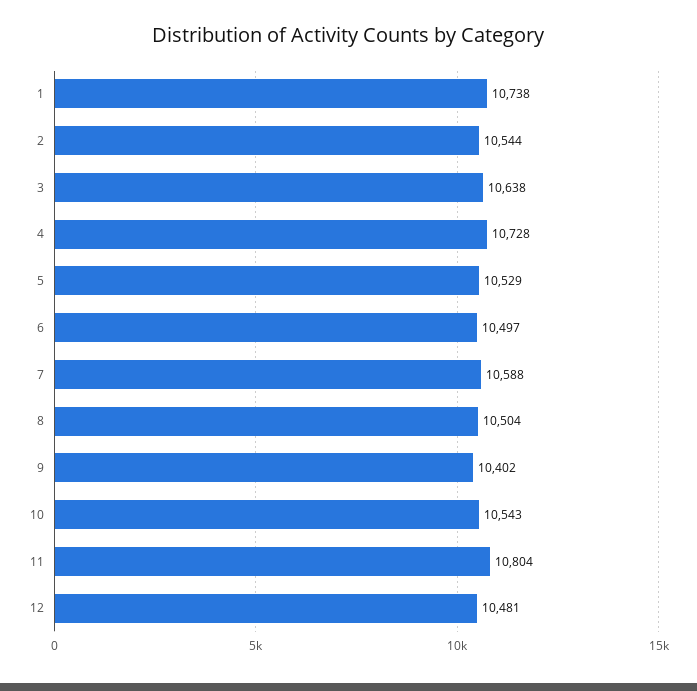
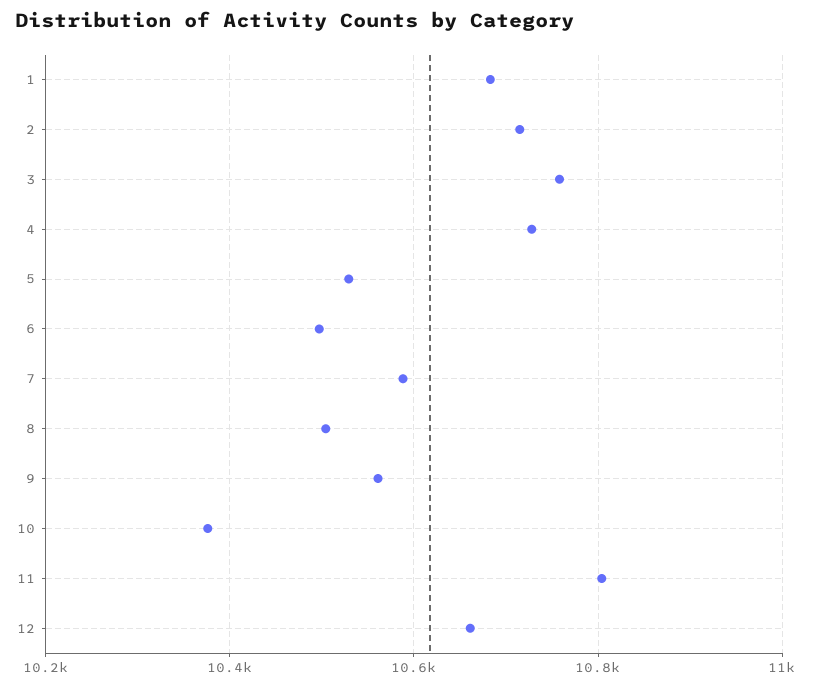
1: 10738 -> 10680
2: 10544 -> 10720
3: 10638 -> 10760
9: 10402 -> 10560
10: 10543 -> 10380
12: 10481 -> 10660

